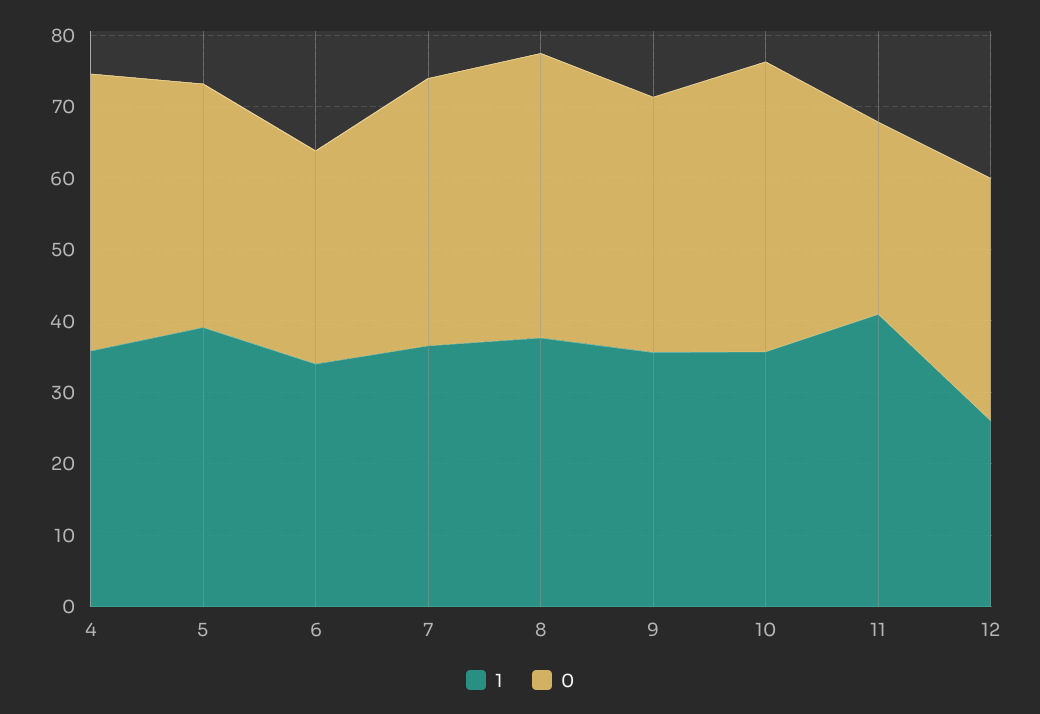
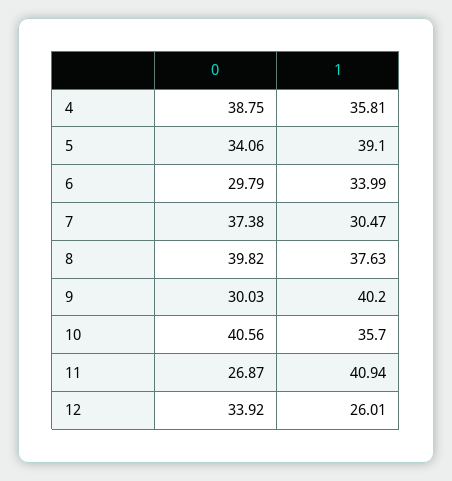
1, 7: 36 -> 30.47
1, 9: 36 -> 40.2
0, 9: 36 -> 30.03

